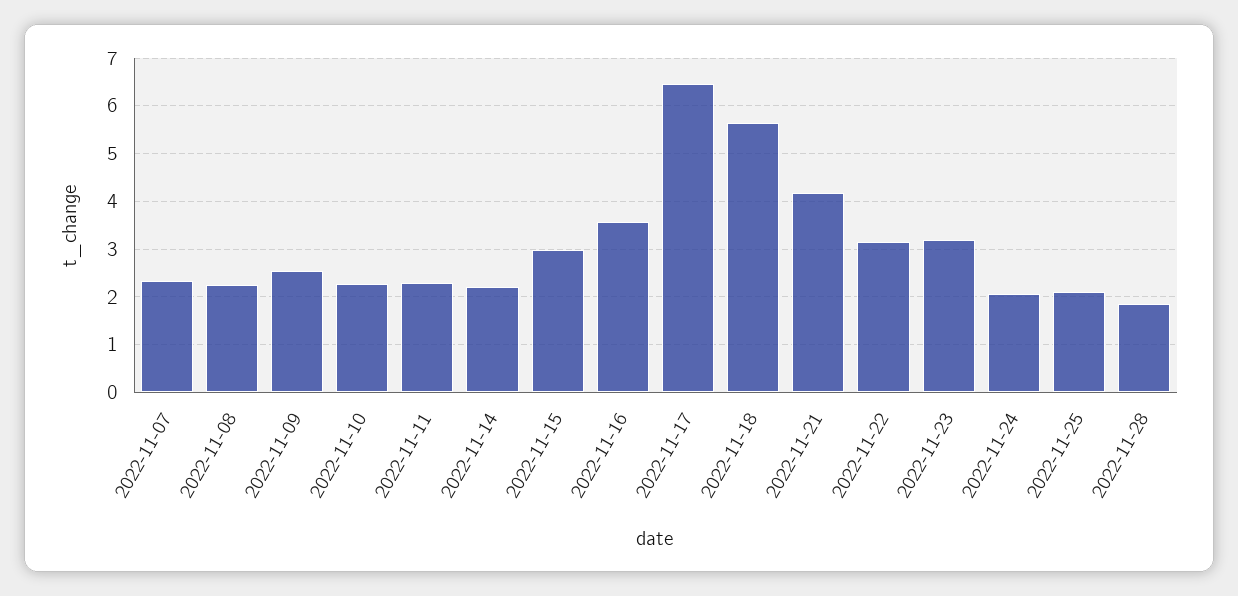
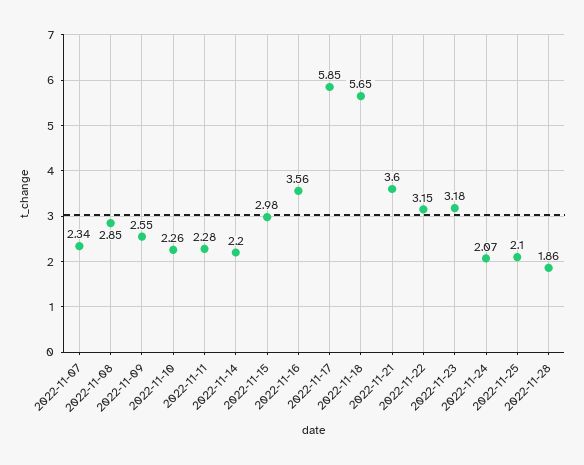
2022-11-08: 2.2 -> 2.85
2022-11-17: 6.4 -> 5.85
2022-11-21: 4.2 -> 3.6

